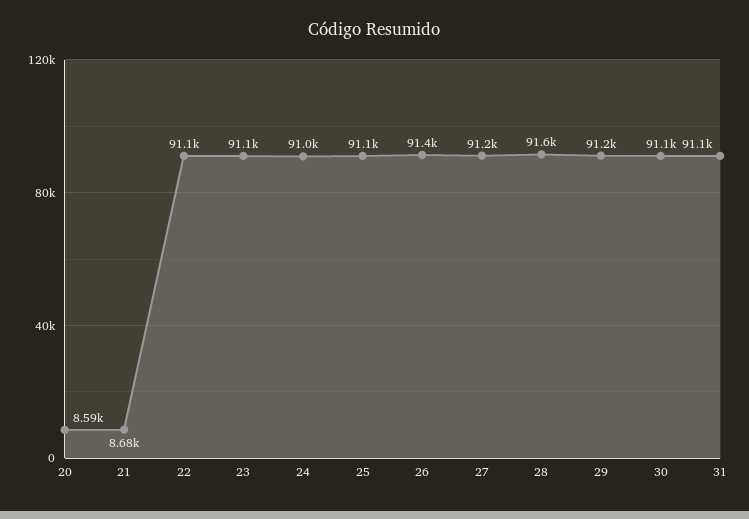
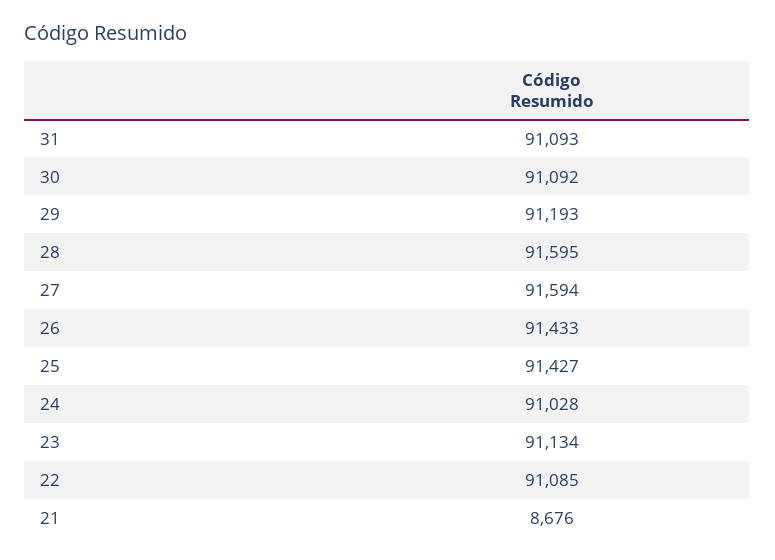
20: 8590 -> none
25: 91100 -> 91427
27: 91200 -> 91594

